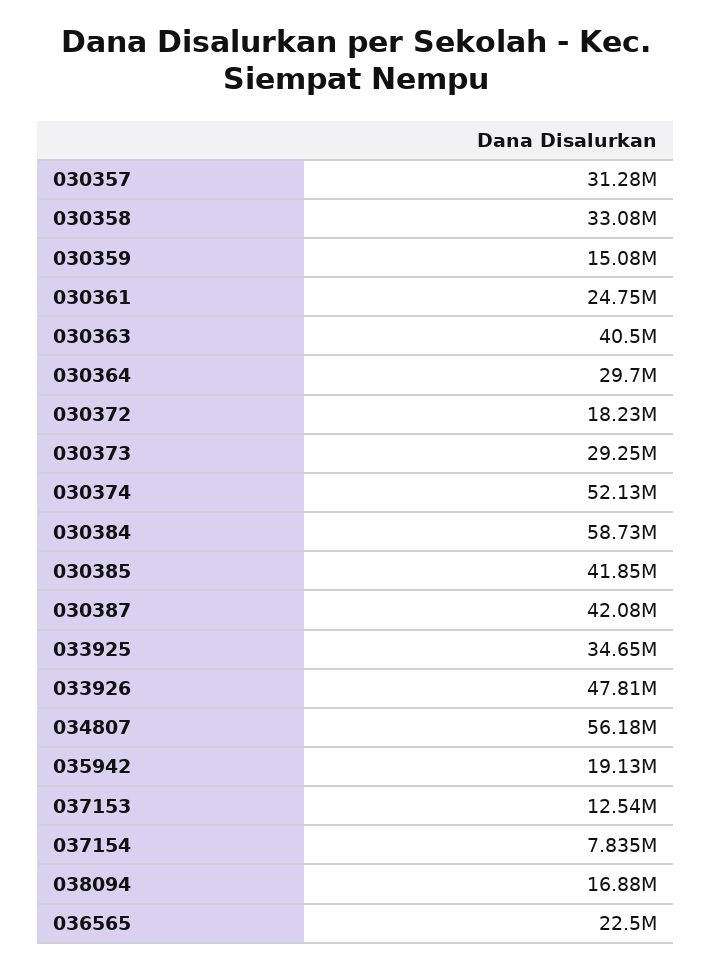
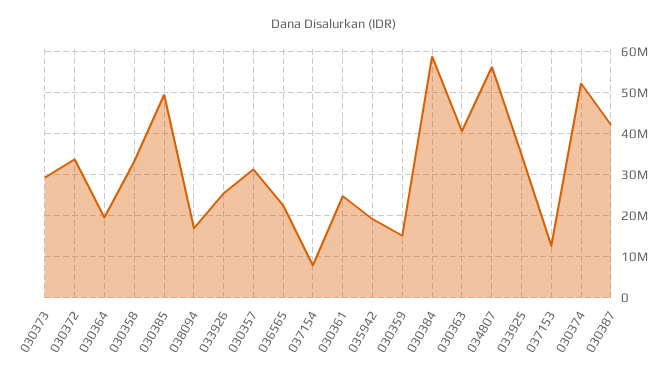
030364: 29700000 -> 20000000
030372: 18230000 -> 34000000
030385: 41850000 -> 50000000
033926: 47810000 -> 26000000

